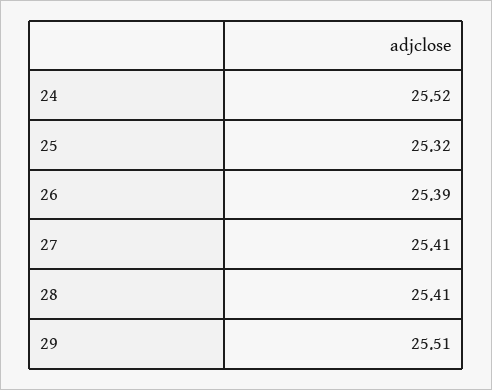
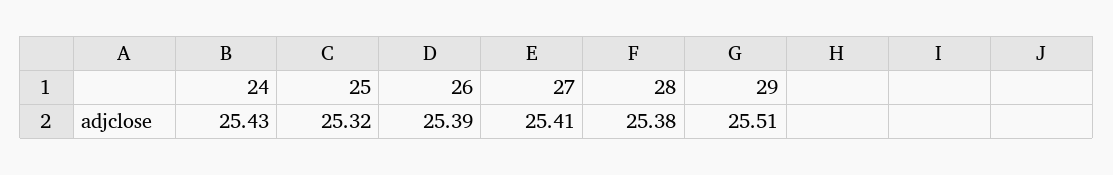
24: 25.52 -> 25.43
28: 25.41 -> 25.38

